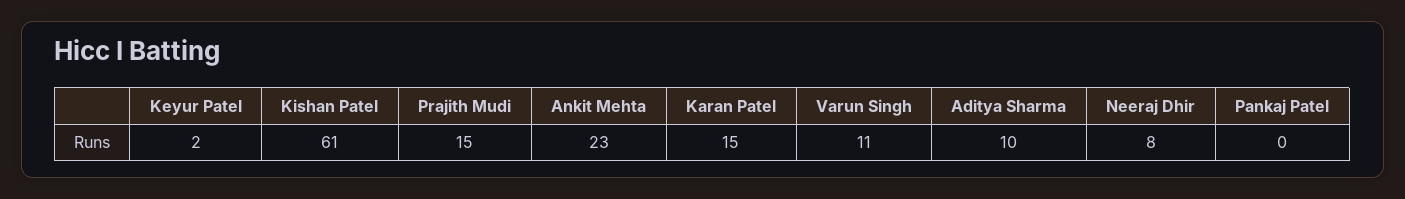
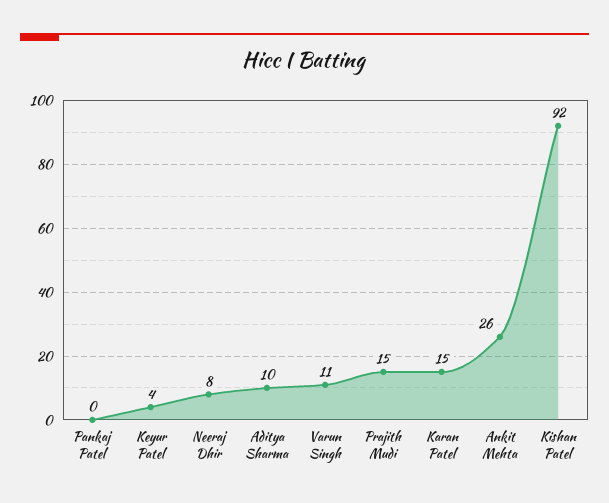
Keyur Patel: 2 -> 4
Kishan Patel: 61 -> 92
Ankit Mehta: 23 -> 26

